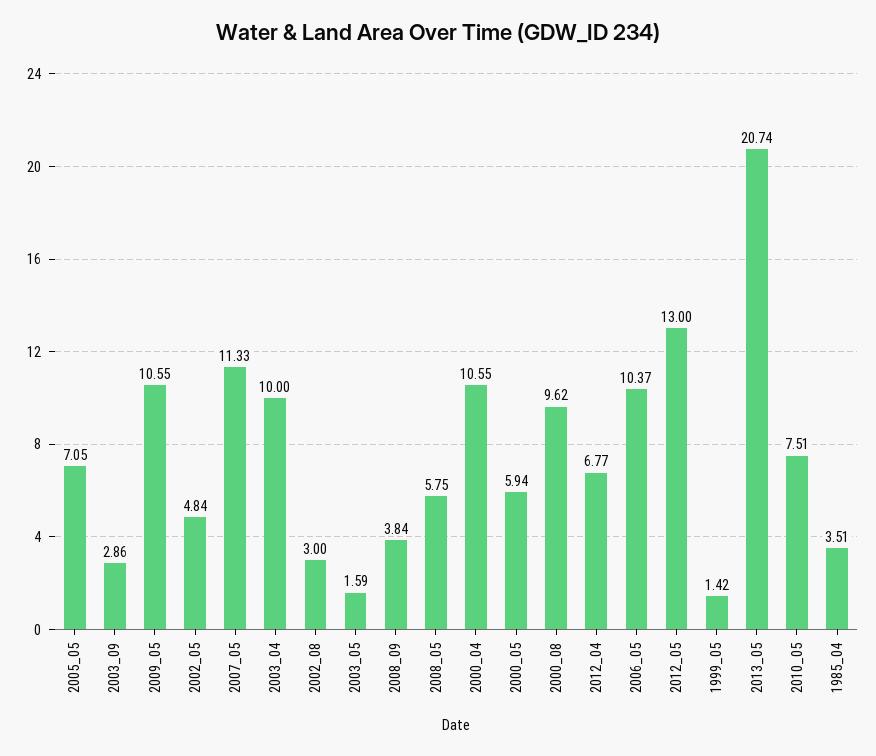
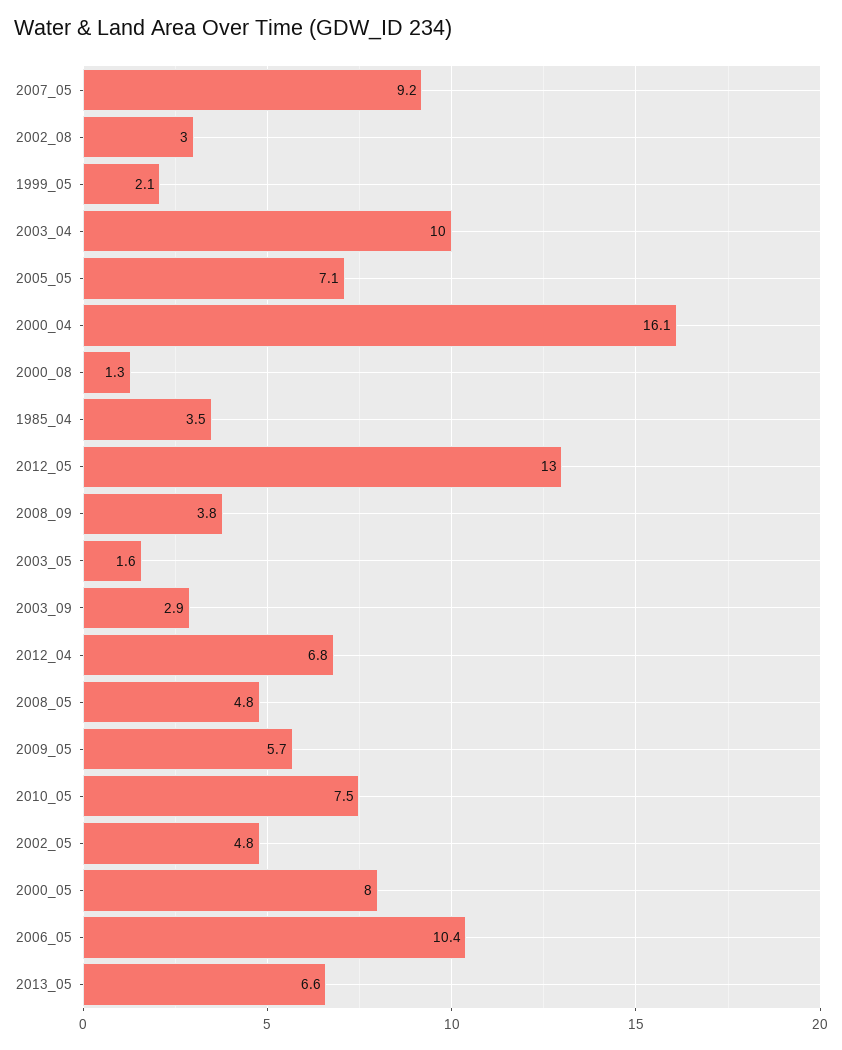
2009_05: 10.55 -> 5.7
2007_05: 11.33 -> 9.2
2008_05: 5.75 -> 4.8
2000_04: 10.55 -> 16.1
2000_05: 5.94 -> 8
2000_08: 9.62 -> 1.3
1999_05: 1.42 -> 2.1
2013_05: 20.74 -> 6.6

